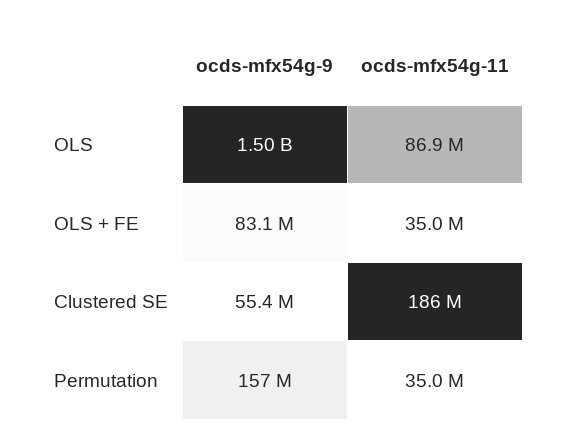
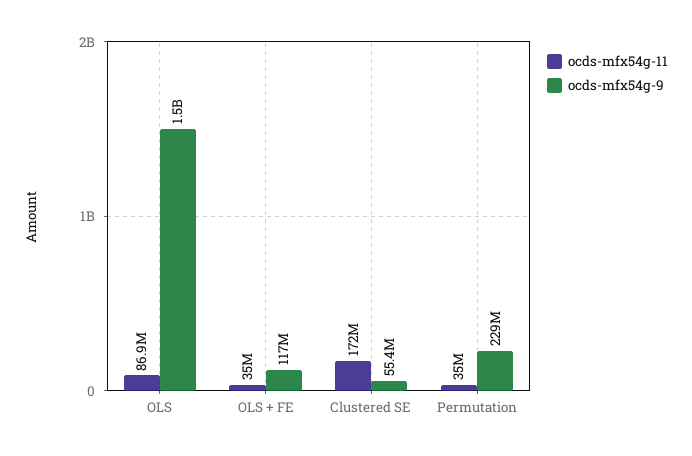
ocds-mfx54g-9, OLS + FE: 83100000 -> 117000000
ocds-mfx54g-11, Clustered SE: 186000000 -> 172000000
ocds-mfx54g-9, Permutation: 157000000 -> 229000000

